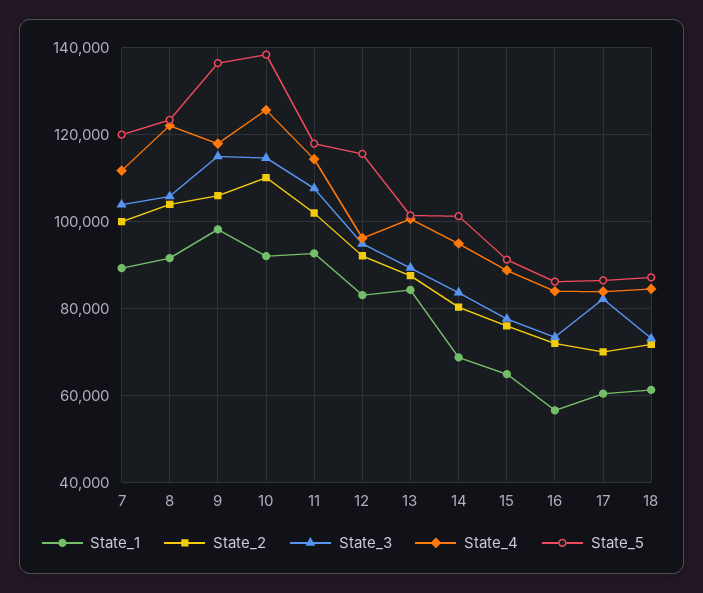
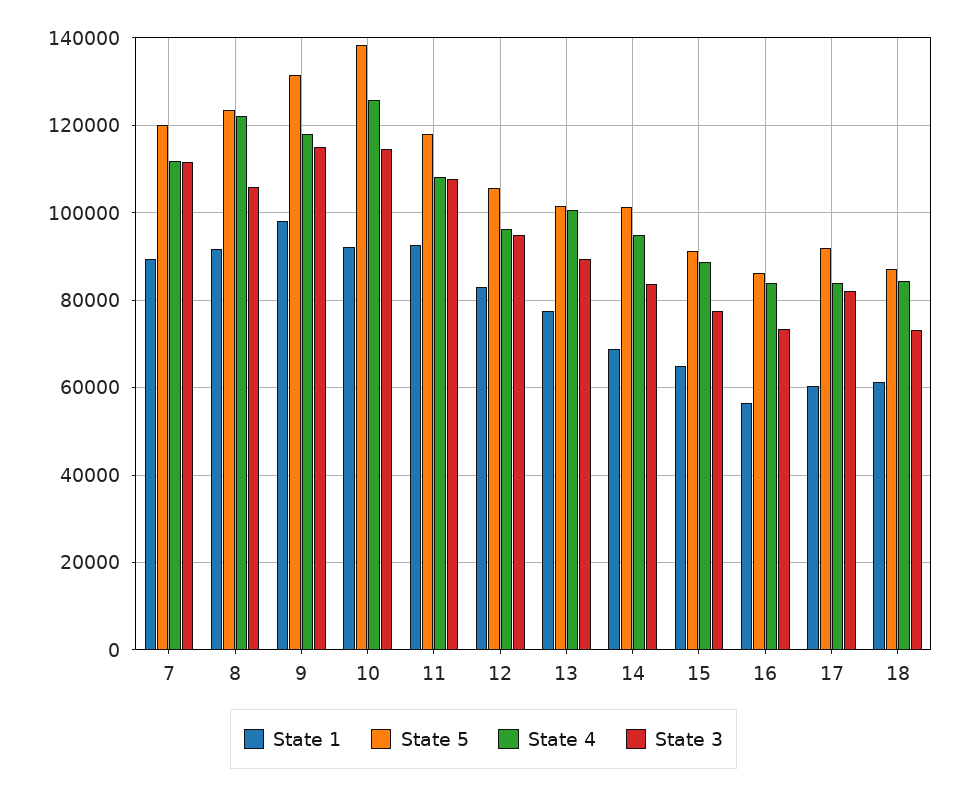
State_2, 7: 100000 -> none
State_3, 7: 104000 -> 112000
State_2, 8: 104000 -> none
State_2, 9: 106000 -> none
State_5, 9: 136000 -> 132000
State_2, 10: 110000 -> none
State_2, 11: 102000 -> none
State_4, 11: 114000 -> 108000
State_2, 12: 92000 -> none
State_5, 12: 116000 -> 106000
State_1, 13: 84000 -> 78000
State_2, 13: 88000 -> none
State_2, 14: 80000 -> none
State_2, 15: 76000 -> none
State_2, 16: 72000 -> none
State_2, 17: 70000 -> none
State_5, 17: 86000 -> 92000
State_2, 18: 72000 -> none

